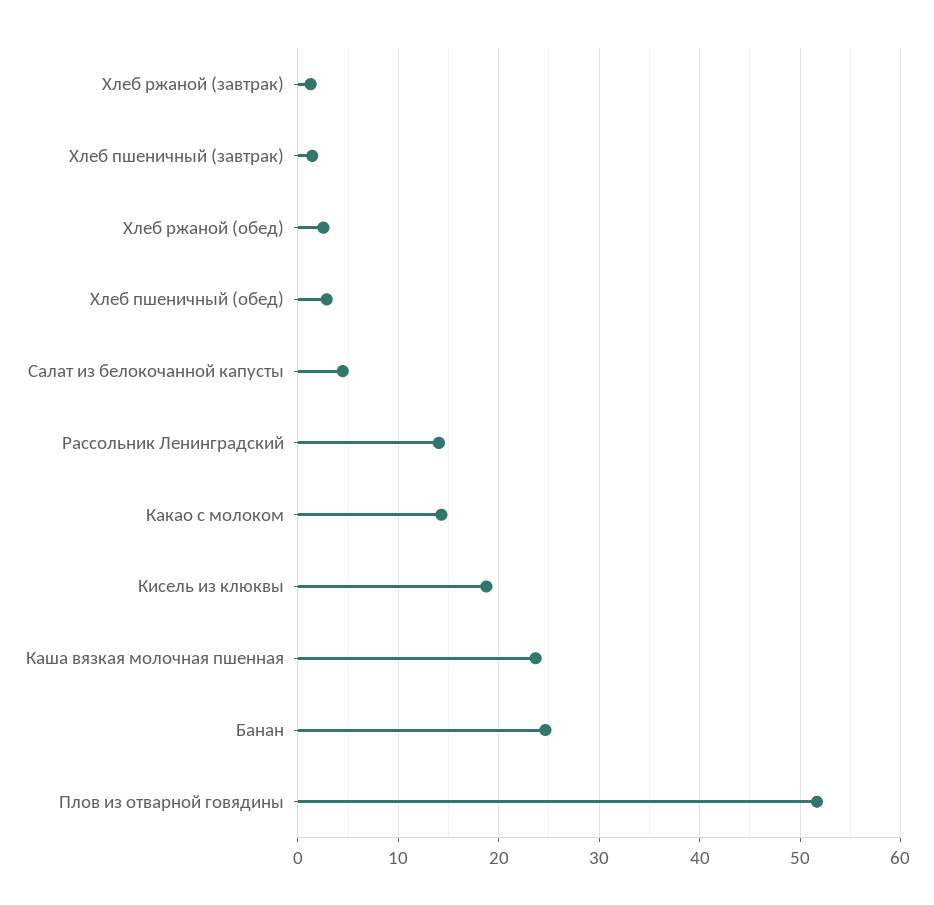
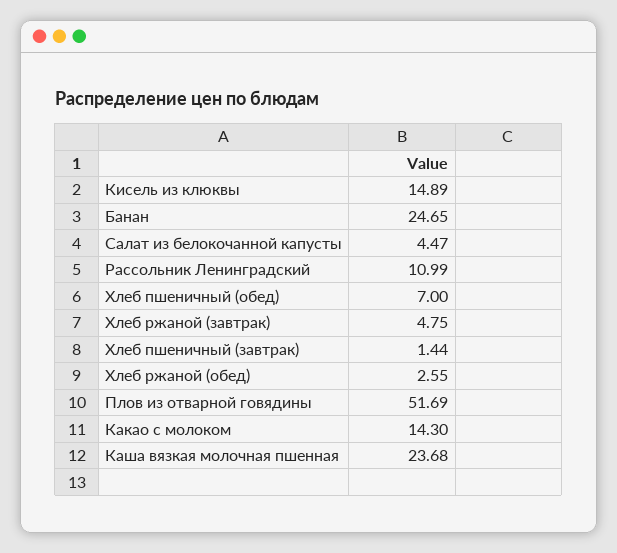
Хлеб ржаной (завтрак): 1 -> 4.75
Хлеб пшеничный (обед): 3 -> 7
Рассольник Ленинградский: 14 -> 10.99
Кисель из клюквы: 19 -> 14.89

